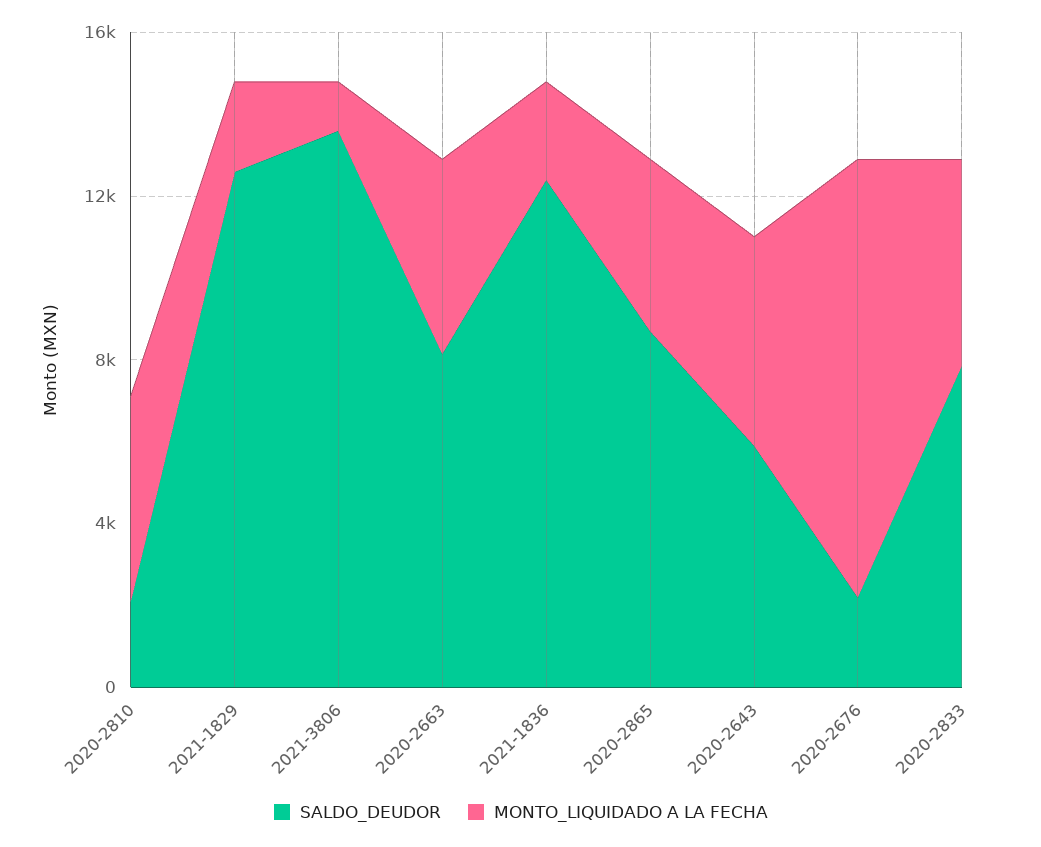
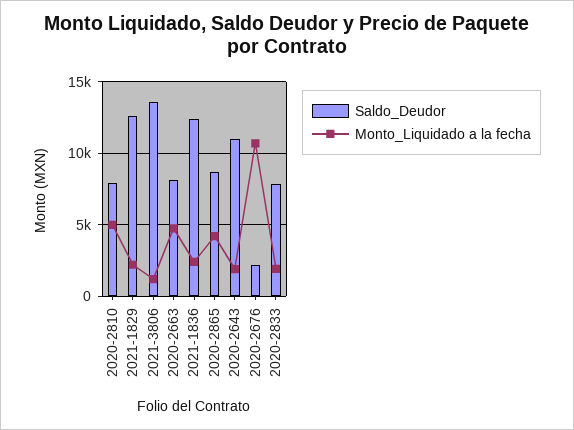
SALDO_DEUDOR, 2020-2810: 2000 -> 8000
SALDO_DEUDOR, 2020-2643: 6000 -> 11000
MONTO_LIQUIDADO A LA FECHA, 2020-2643: 5000 -> 2000
MONTO_LIQUIDADO A LA FECHA, 2020-2833: 5000 -> 2000

